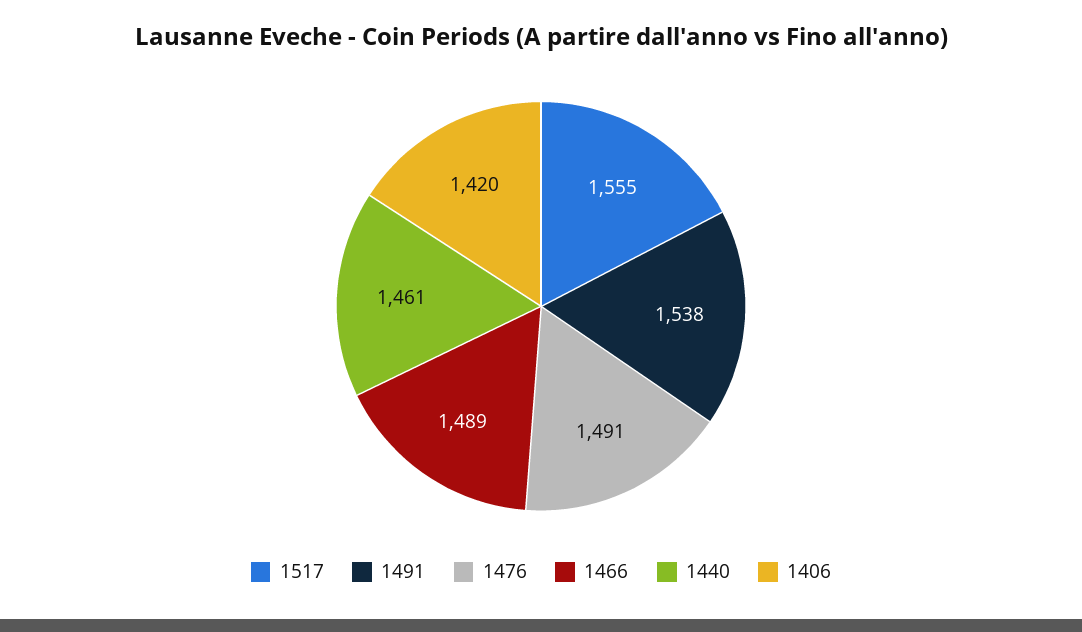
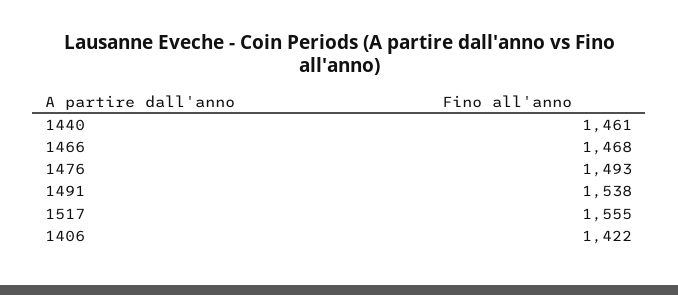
1476: 1491 -> 1493
1466: 1489 -> 1468
1406: 1420 -> 1422

